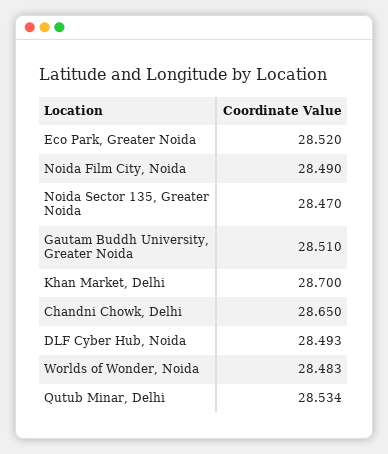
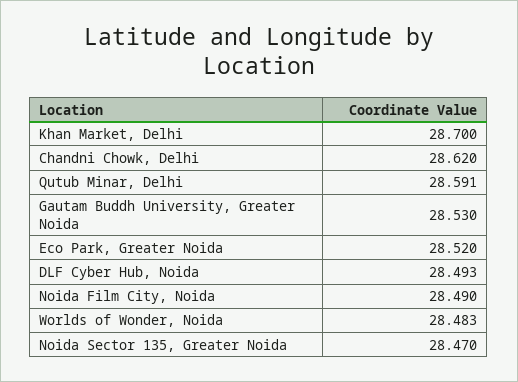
Gautam Buddh University, Greater Noida: 28.51 -> 28.53
Chandni Chowk, Delhi: 28.65 -> 28.62
Qutub Minar, Delhi: 28.534 -> 28.591

